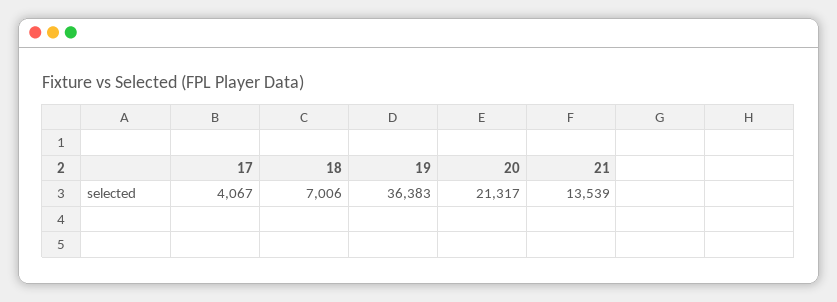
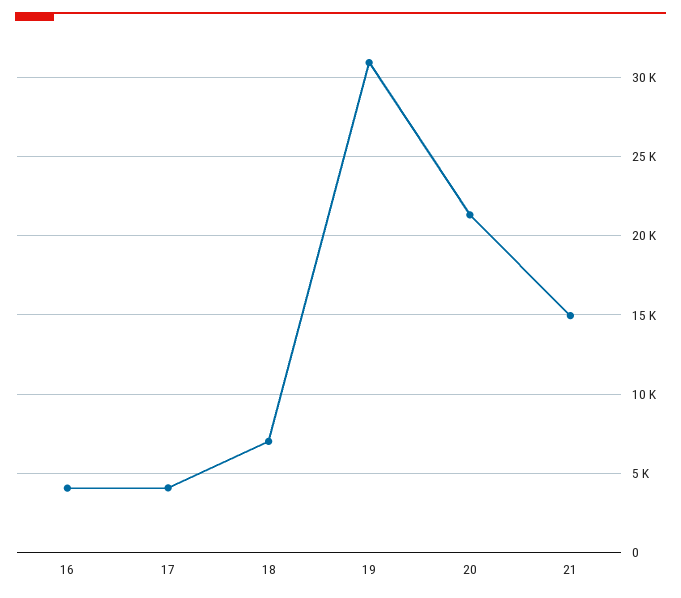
19: 36383 -> 31000
21: 13539 -> 15000
16: none -> 4000

